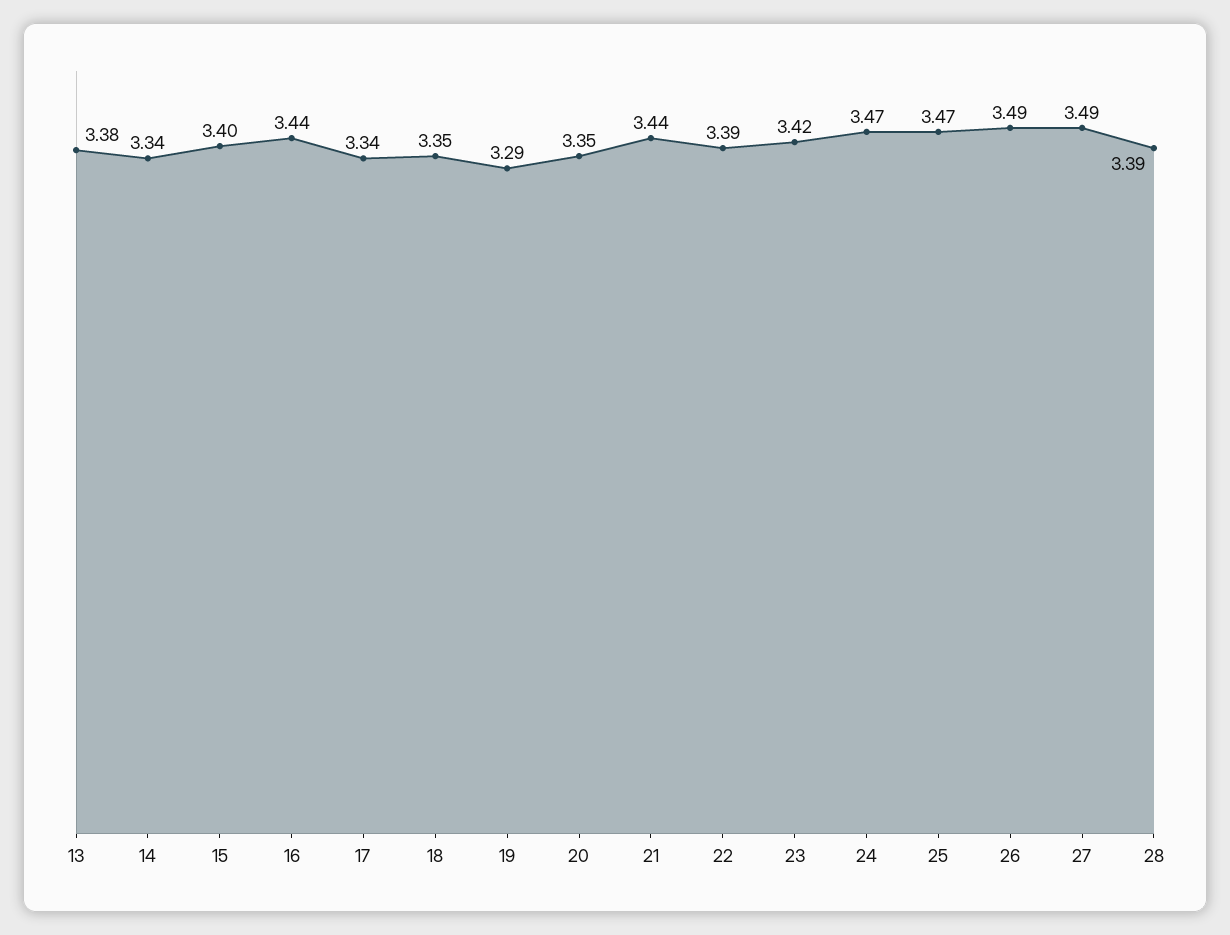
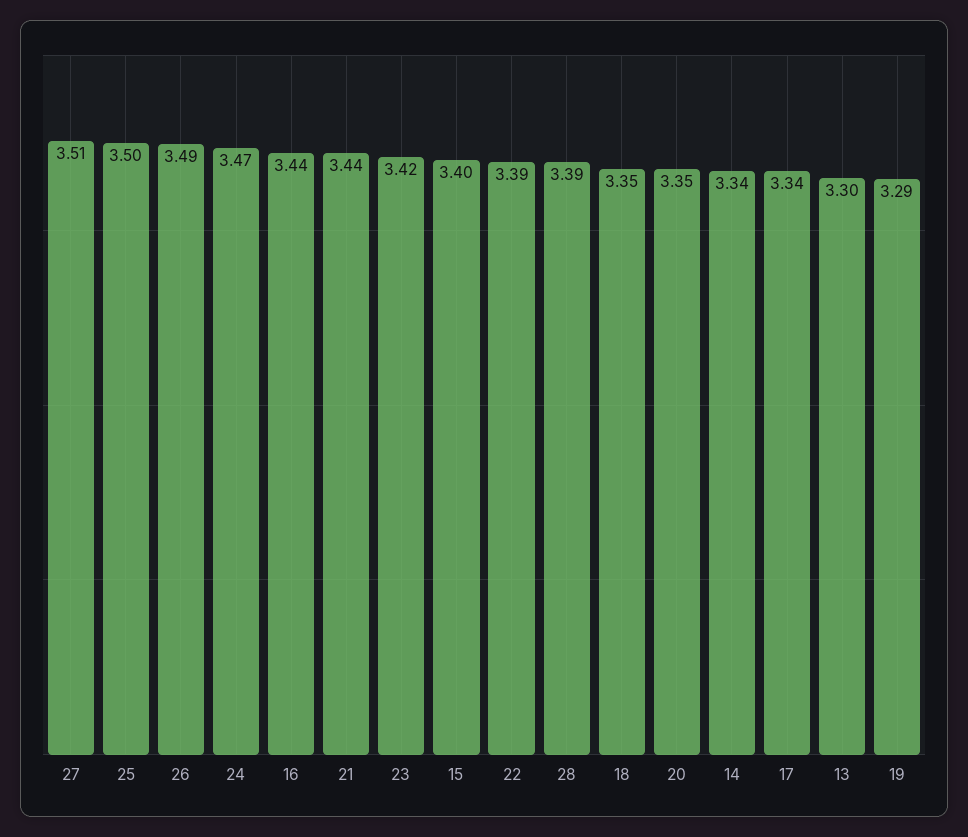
13: 3.38 -> 3.3
25: 3.47 -> 3.5
27: 3.49 -> 3.51

